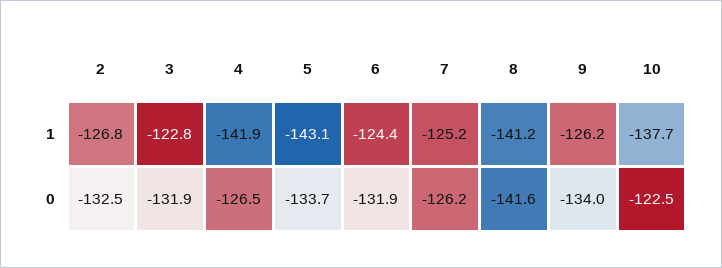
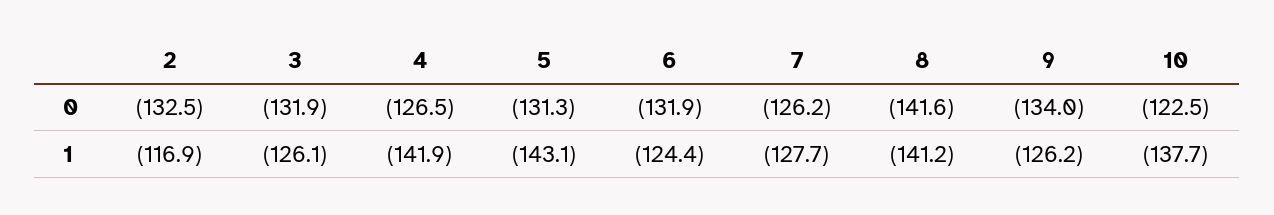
2, 1: -126.8 -> -116.9
3, 1: -122.8 -> -126.1
7, 1: -125.2 -> -127.7
5, 0: -133.7 -> -131.3

